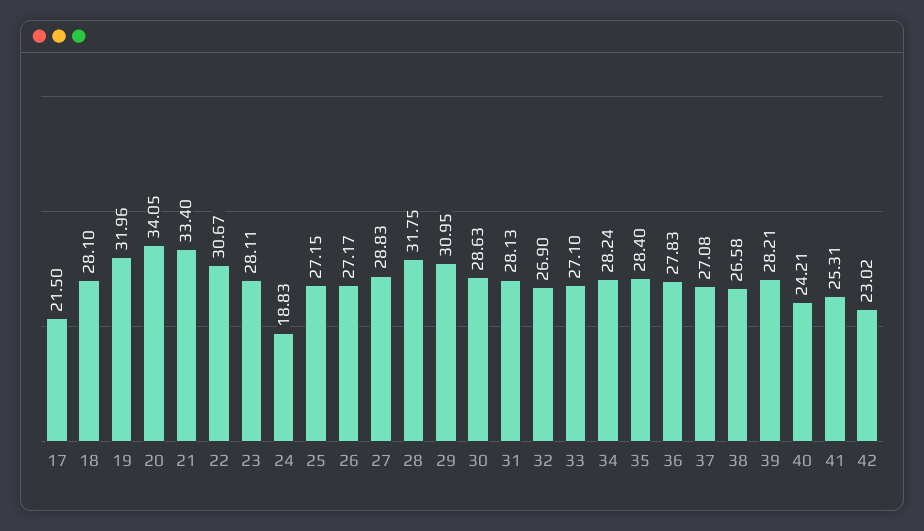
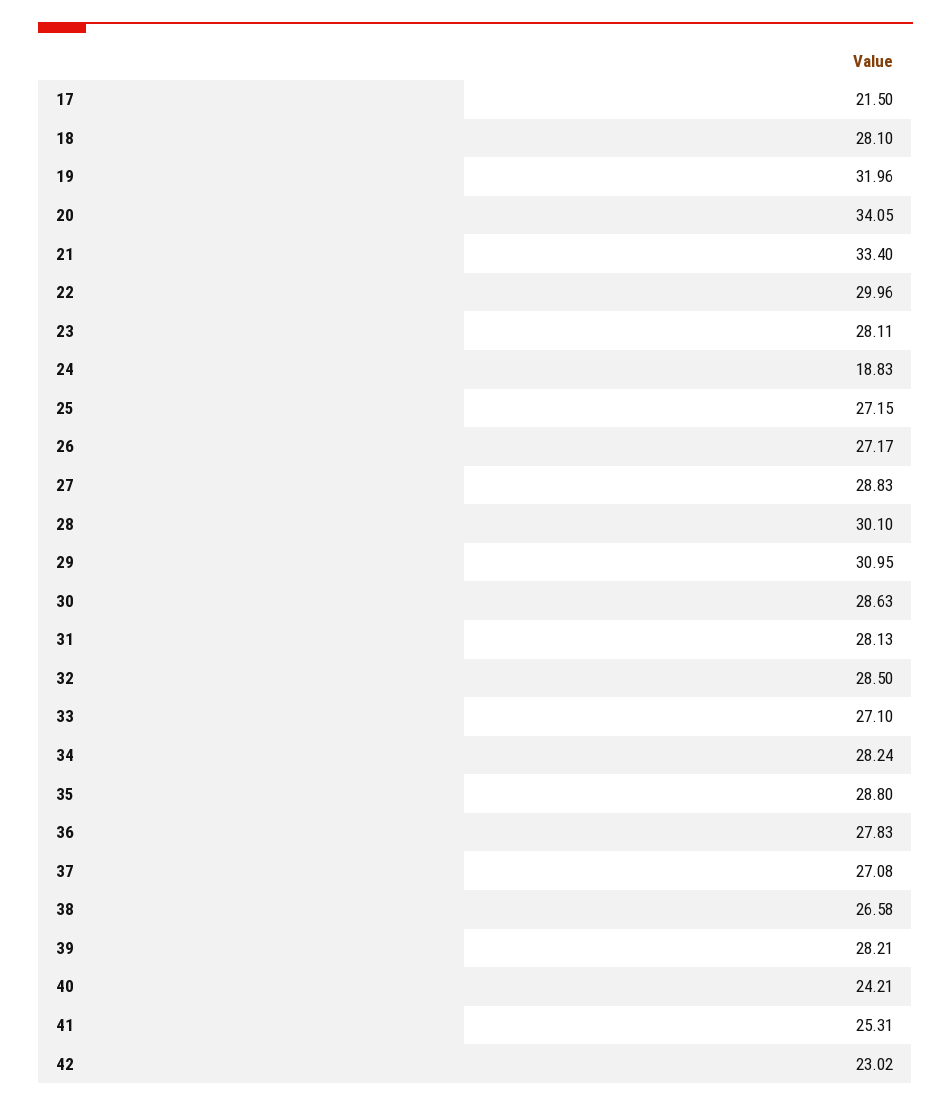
22: 30.67 -> 29.96
28: 31.75 -> 30.1
32: 26.9 -> 28.5
35: 28.4 -> 28.8

